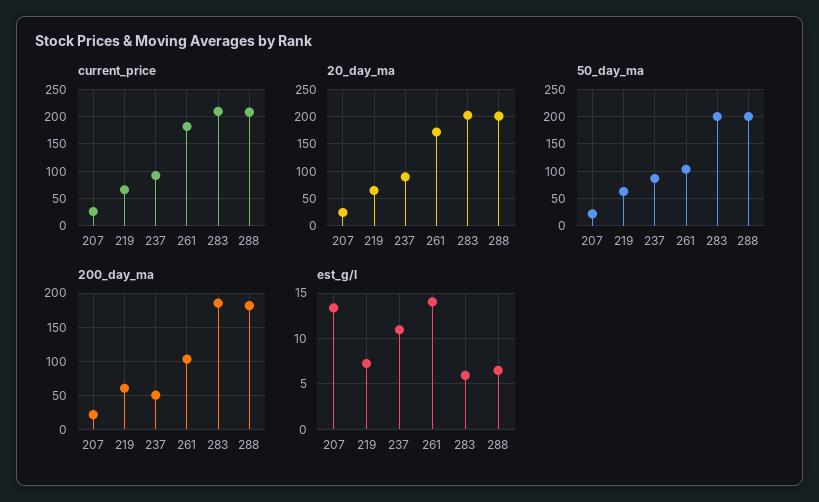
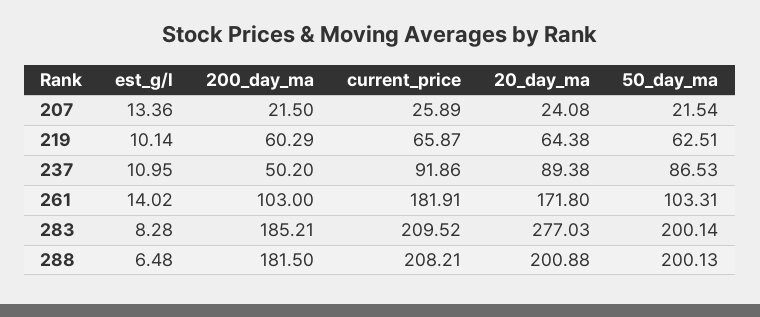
20_day_ma, 283: 200 -> 277.03
est_g/l, 219: 7 -> 10.14
est_g/l, 283: 6 -> 8.28

